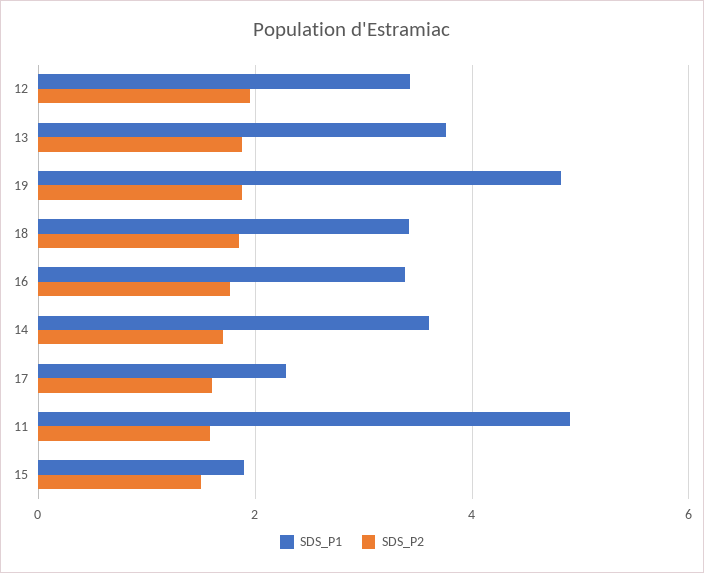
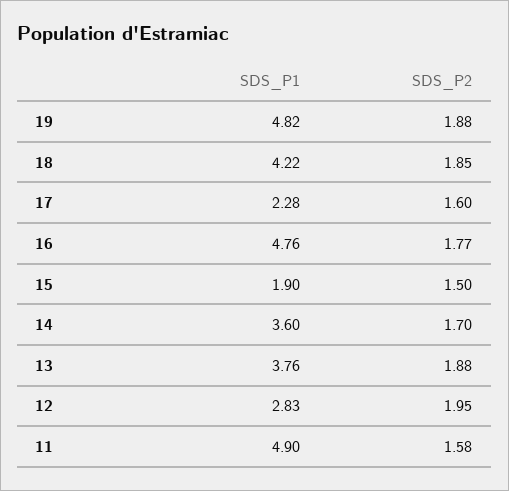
SDS_P1, 12: 3.4 -> 2.83
SDS_P1, 18: 3.4 -> 4.22
SDS_P1, 16: 3.4 -> 4.76

